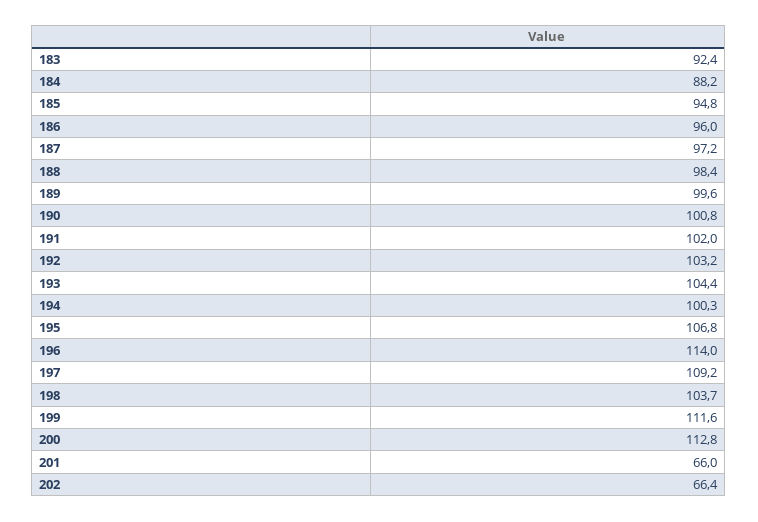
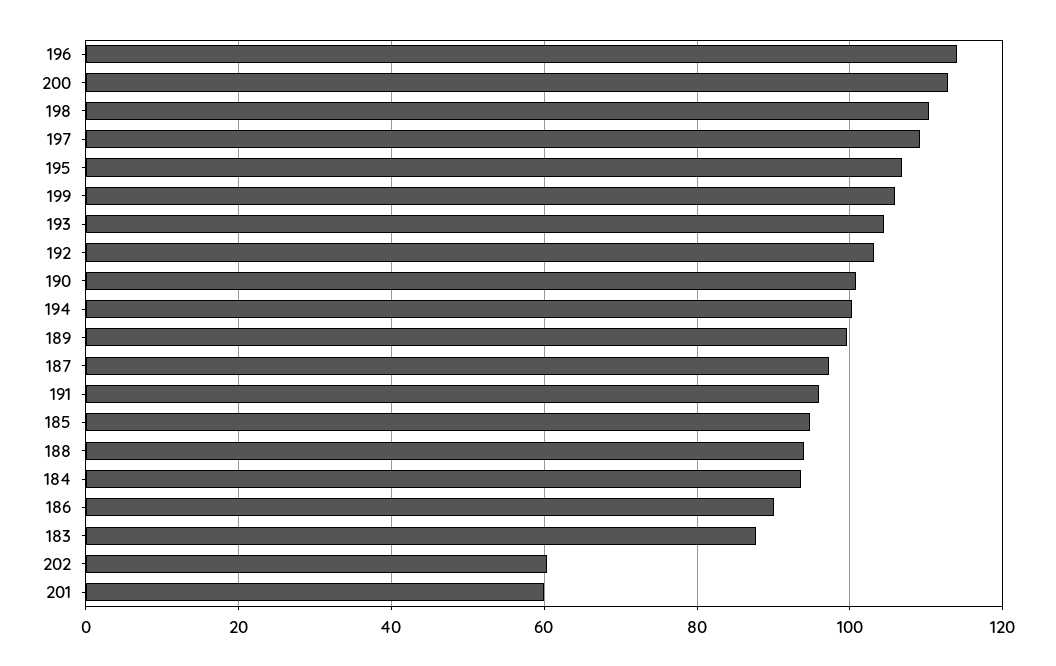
183: 92.4 -> 88
184: 88.2 -> 94
186: 96 -> 90
188: 98.4 -> 94
191: 102 -> 96
198: 103.7 -> 110
199: 111.6 -> 106
201: 66 -> 60
202: 66.4 -> 60

